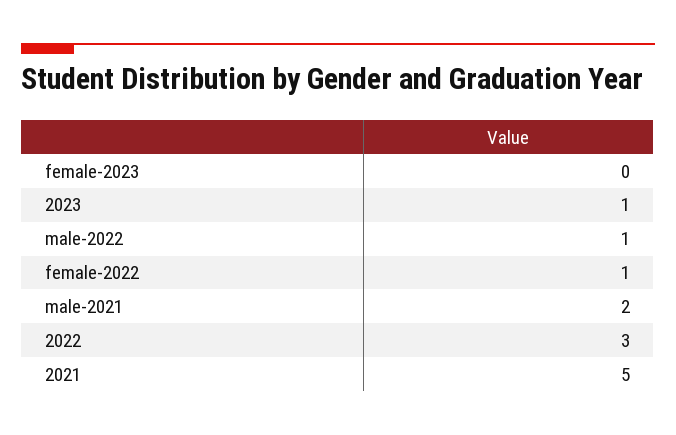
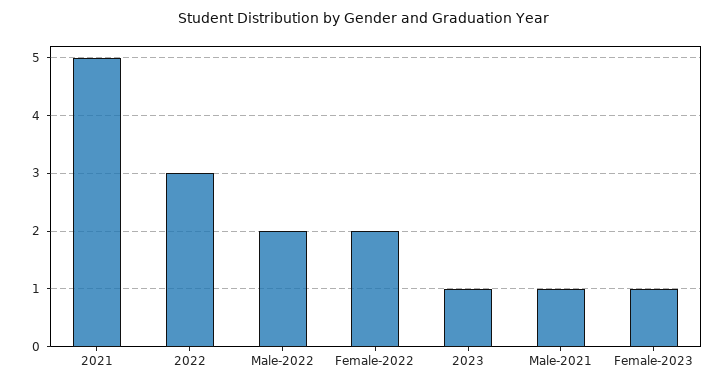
female-2023: 0 -> 1
male-2022: 1 -> 2
female-2022: 1 -> 2
male-2021: 2 -> 1

